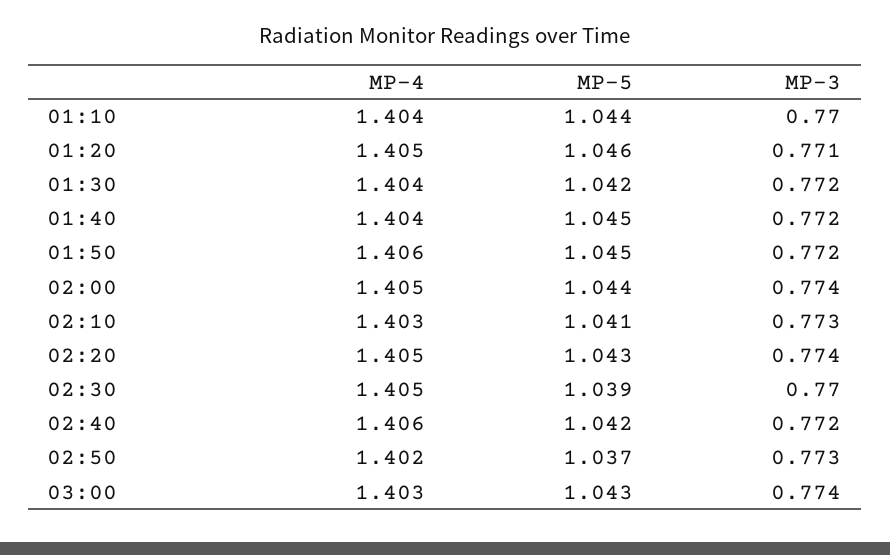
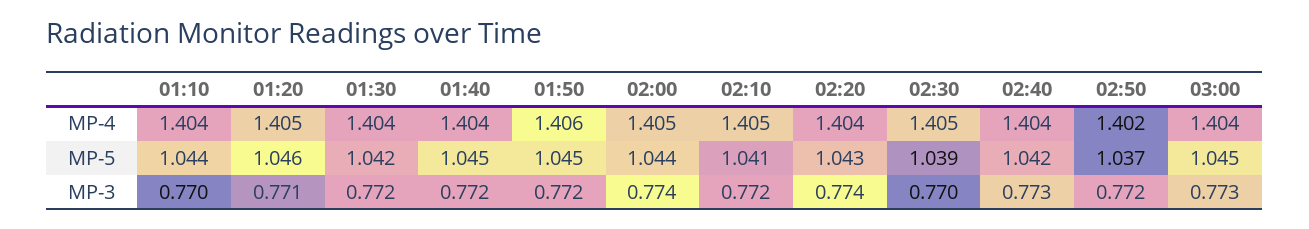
MP-4, 02:10: 1.403 -> 1.405
MP-3, 02:10: 0.773 -> 0.772
MP-4, 02:20: 1.405 -> 1.404
MP-4, 02:40: 1.406 -> 1.404
MP-3, 02:40: 0.772 -> 0.773
MP-3, 02:50: 0.773 -> 0.772
MP-4, 03:00: 1.403 -> 1.404
MP-5, 03:00: 1.043 -> 1.045
MP-3, 03:00: 0.774 -> 0.773

